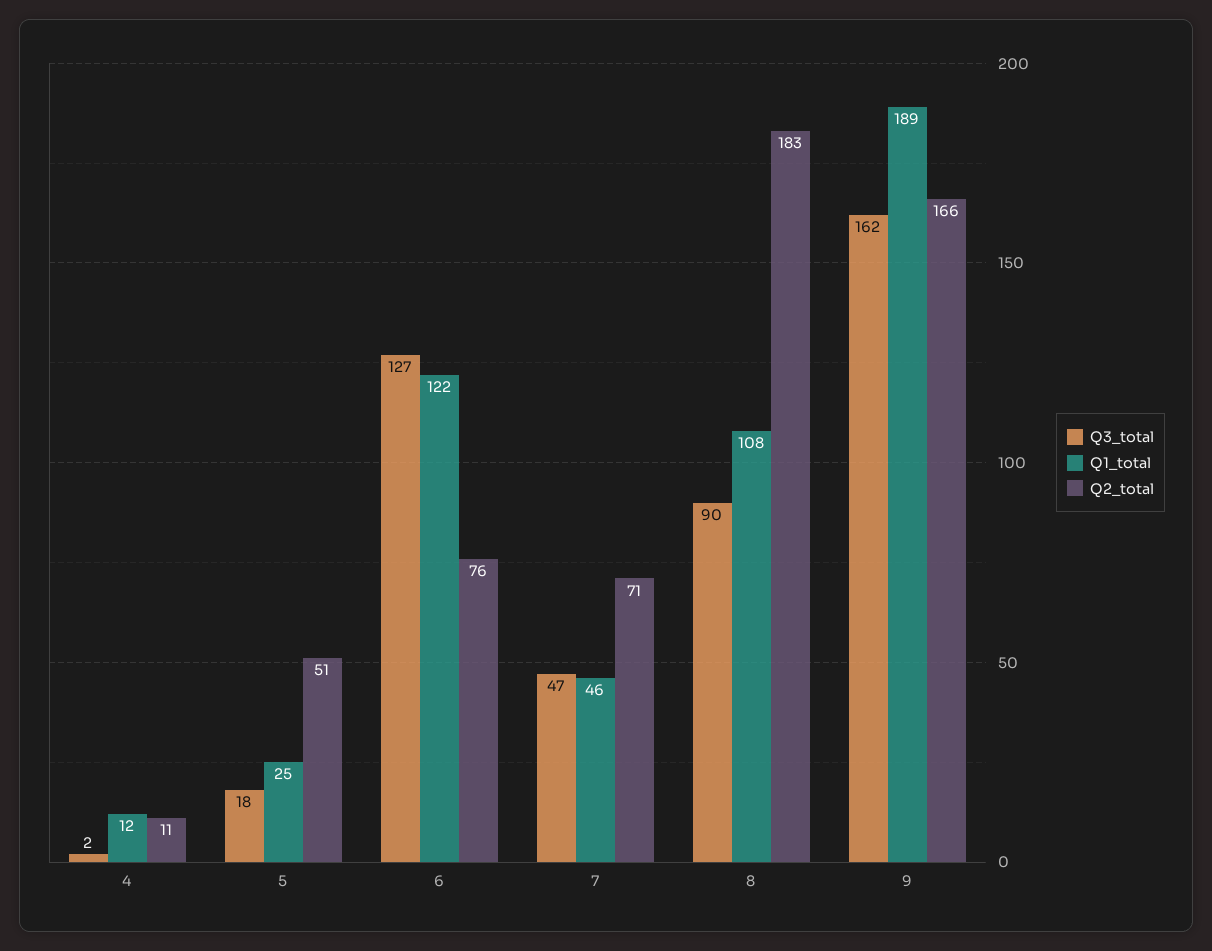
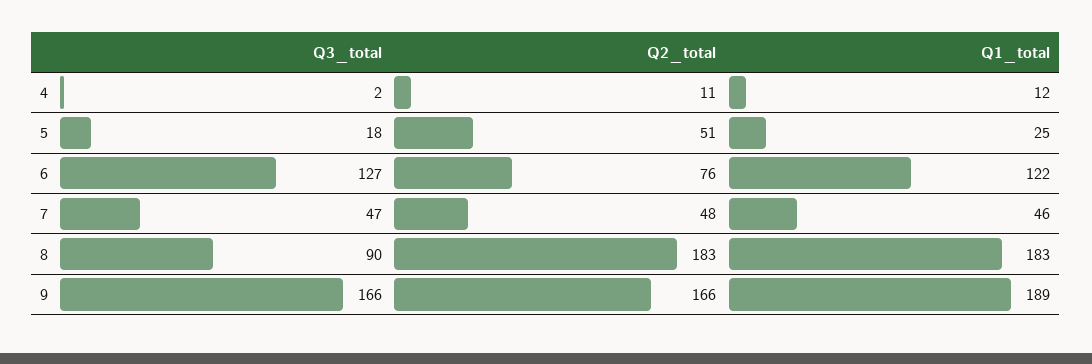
Q2_total, 7: 71 -> 48
Q1_total, 8: 108 -> 183
Q3_total, 9: 162 -> 166

